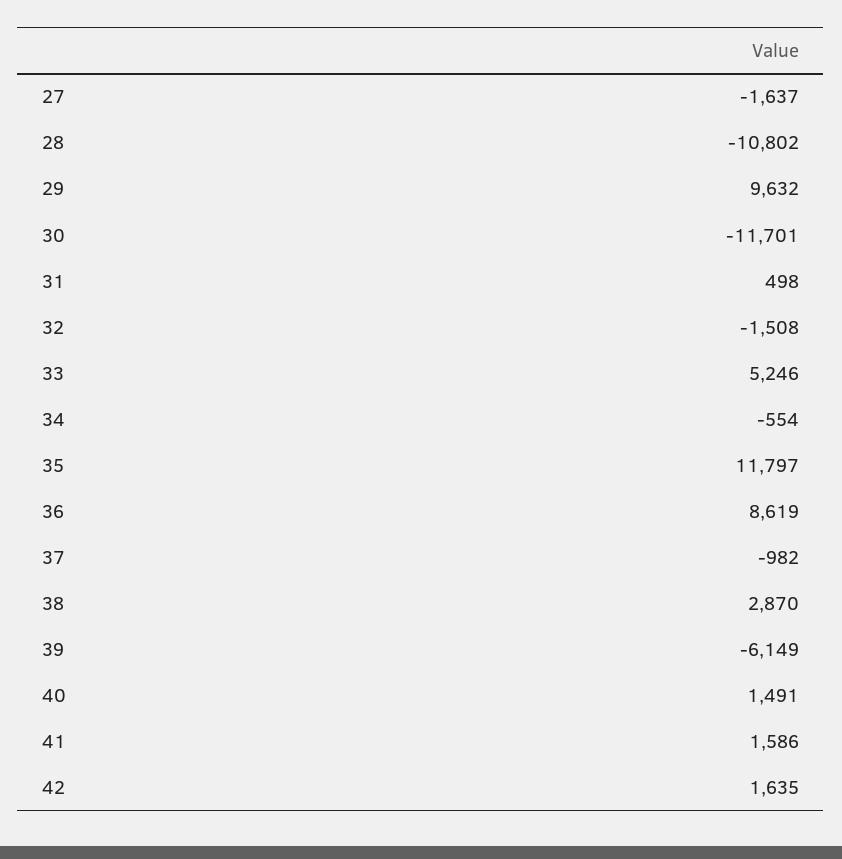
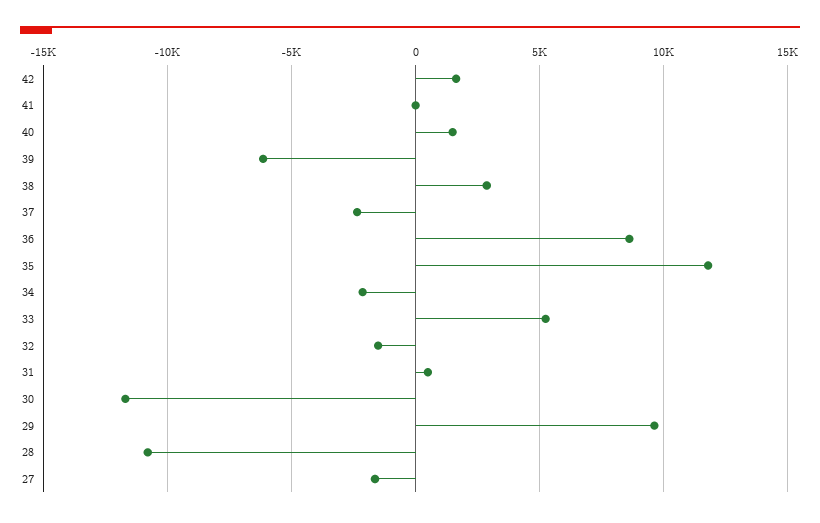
34: -554 -> -2000
37: -982 -> -2500
41: 1586 -> 0

